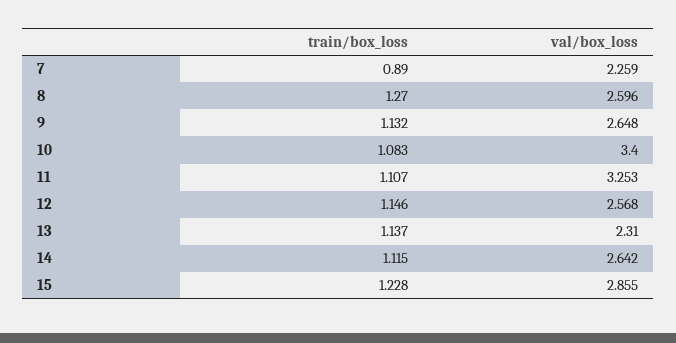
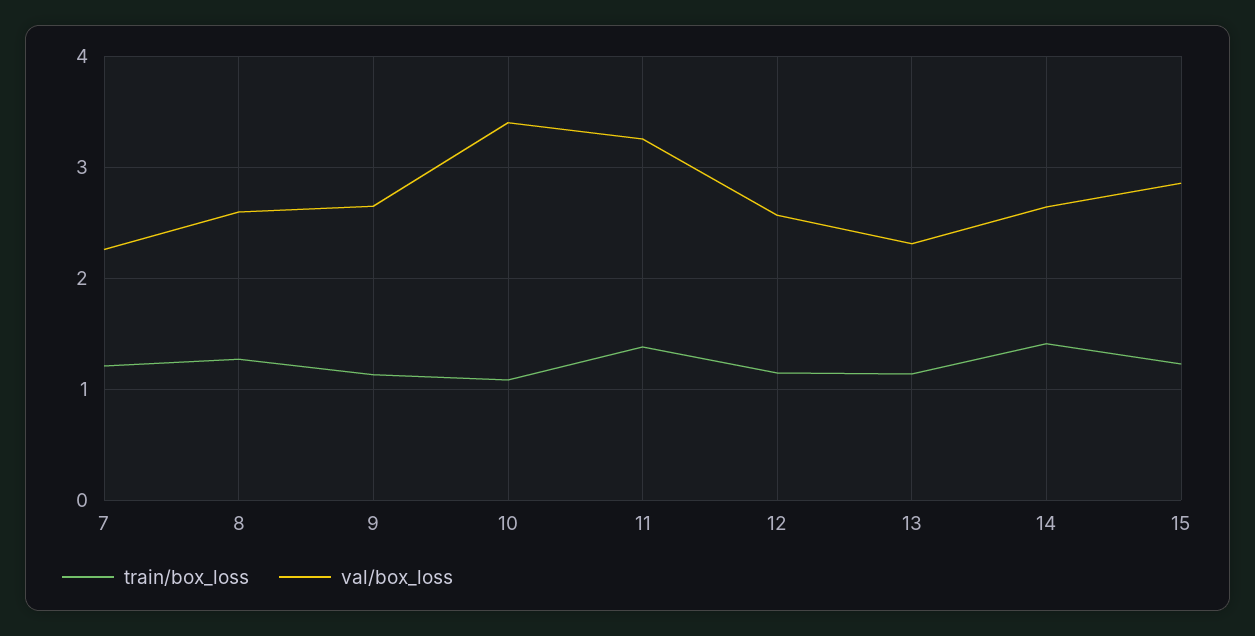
train/box_loss, 7: 0.89 -> 1.2
train/box_loss, 11: 1.107 -> 1.4
train/box_loss, 14: 1.115 -> 1.4

